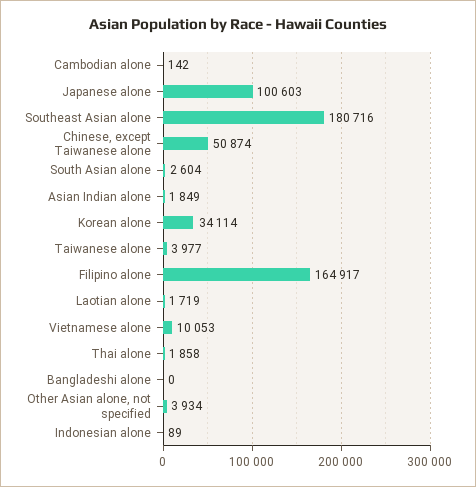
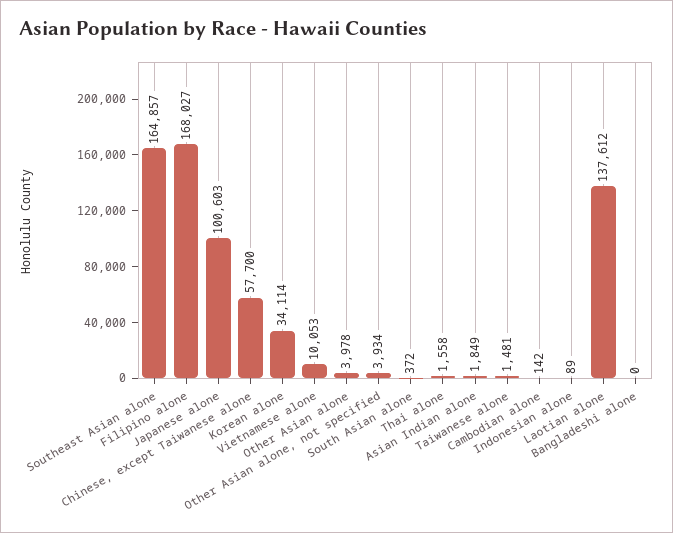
Southeast Asian alone: 180716 -> 164857
Chinese, except Taiwanese alone: 50874 -> 57700
South Asian alone: 2604 -> 372
Taiwanese alone: 3977 -> 1481
Filipino alone: 164917 -> 168027
Laotian alone: 1719 -> 137612
Thai alone: 1858 -> 1558
Other Asian alone: none -> 3978

